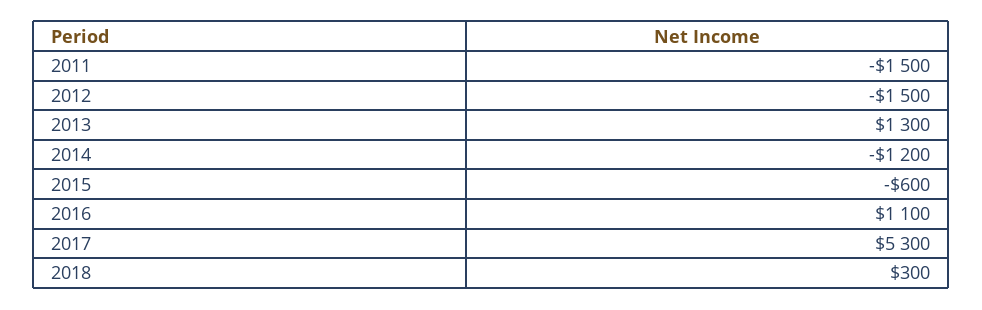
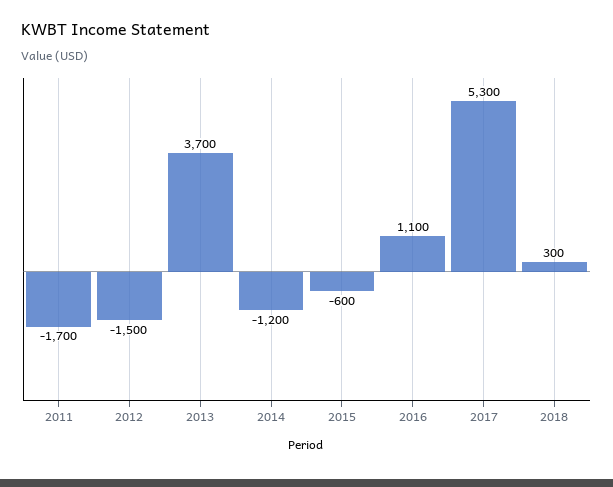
2011: -1500 -> -1700
2013: 1300 -> 3700

